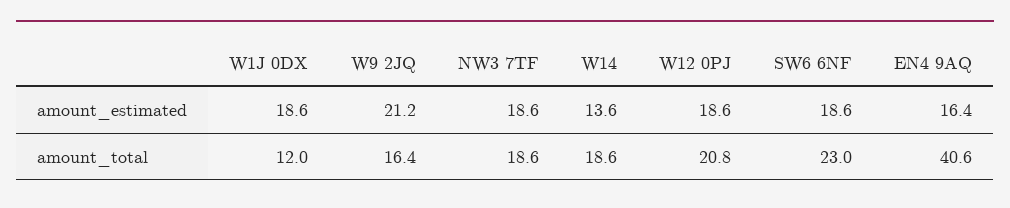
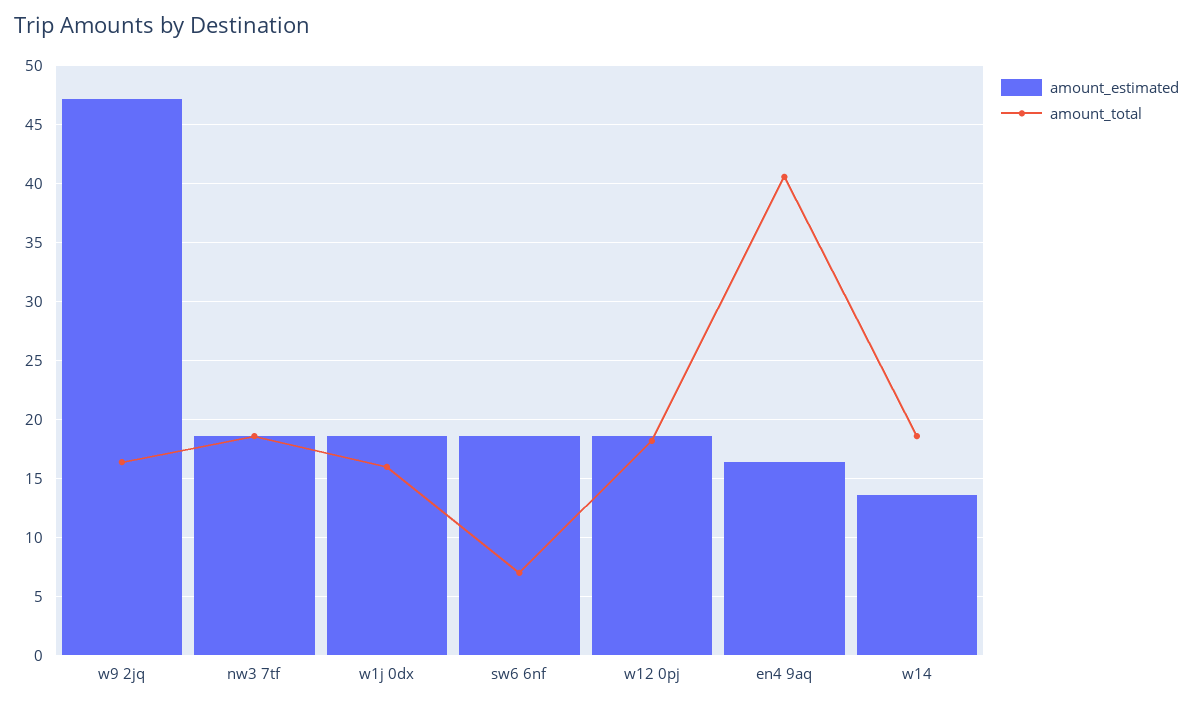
amount_estimated, W9 2JQ: 21.2 -> 47
amount_total, W1J 0DX: 12 -> 16
amount_total, W12 0PJ: 20.8 -> 18
amount_total, SW6 6NF: 23 -> 7

